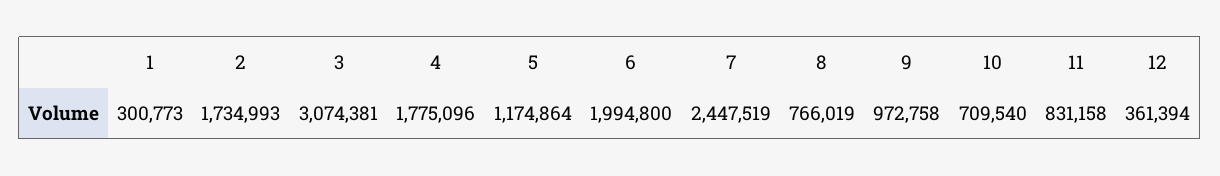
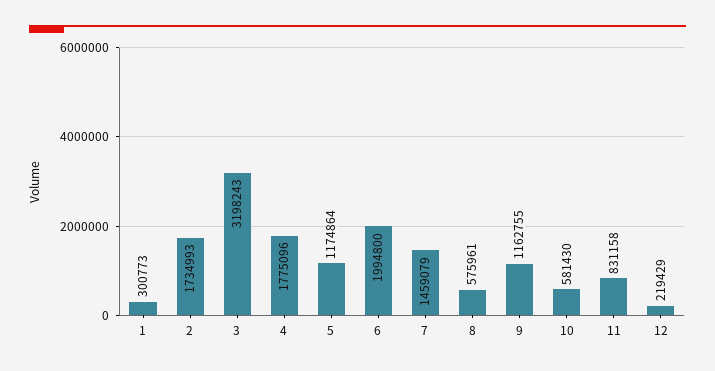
3: 3074381 -> 3198243
7: 2447519 -> 1459079
8: 766019 -> 575961
9: 972758 -> 1162755
10: 709540 -> 581430
12: 361394 -> 219429

